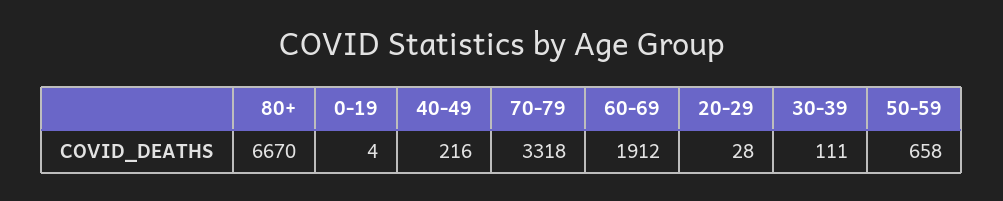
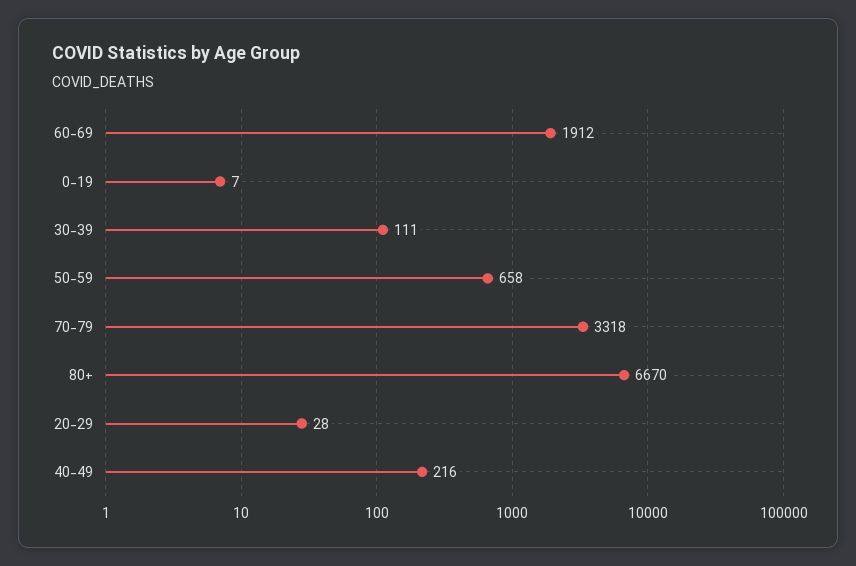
0-19: 4 -> 7

